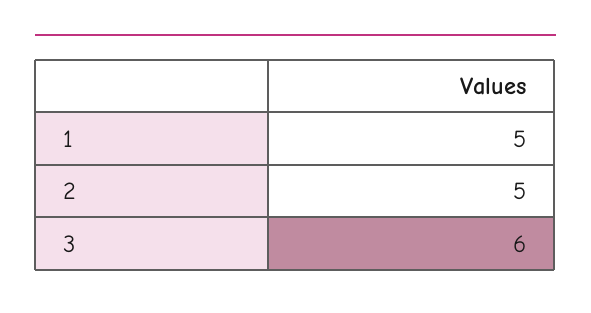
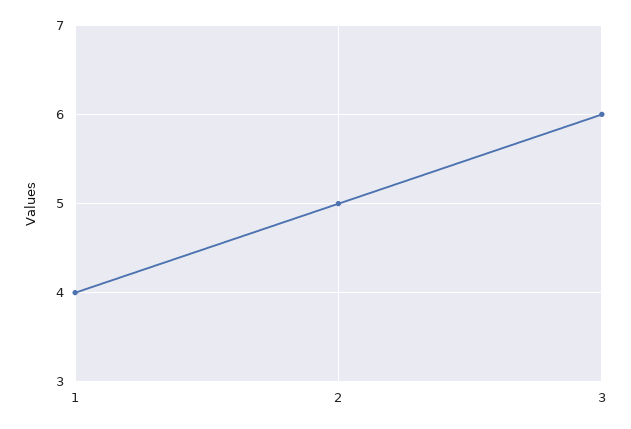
1: 5 -> 4

